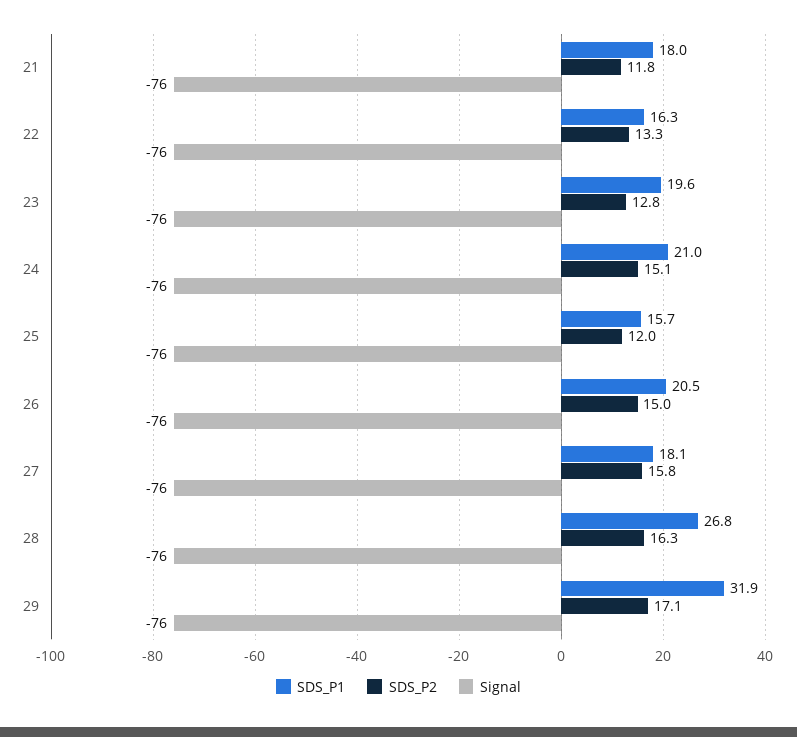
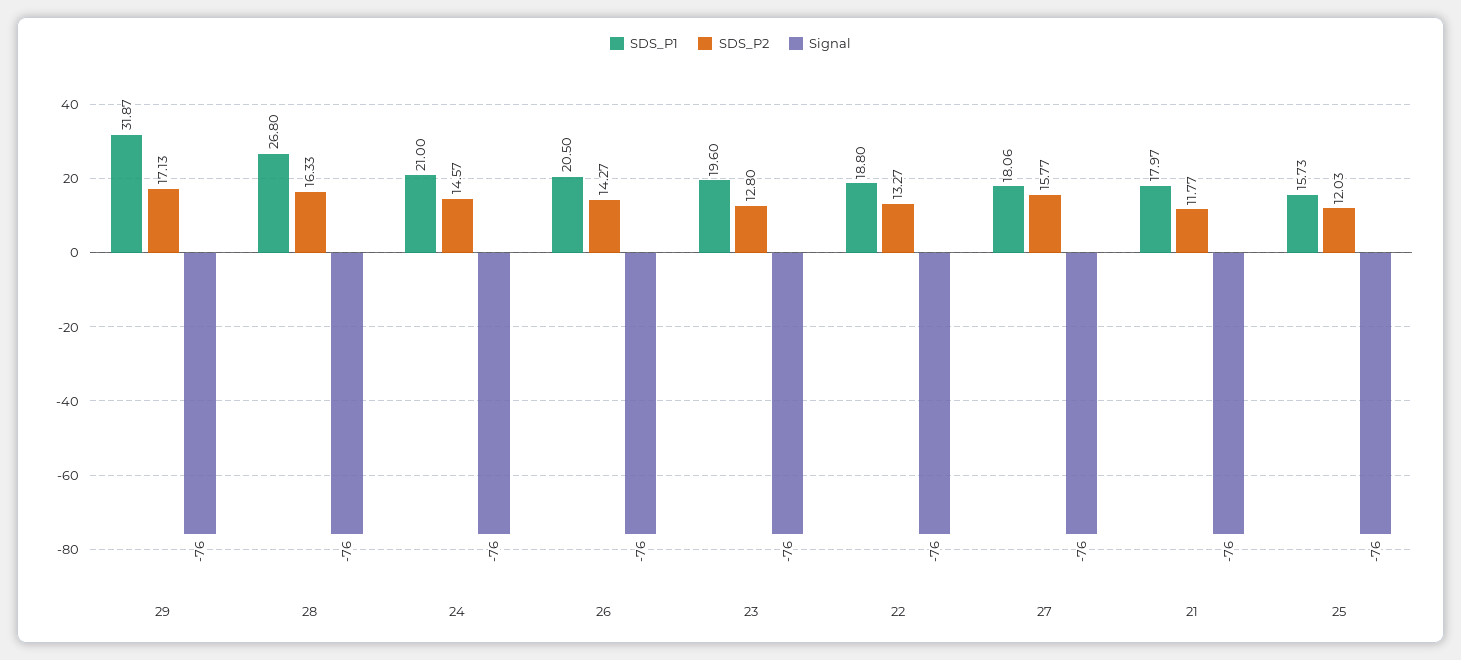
SDS_P1, 22: 16.3 -> 18.8
SDS_P2, 24: 15.1 -> 14.57
SDS_P2, 26: 15 -> 14.27

